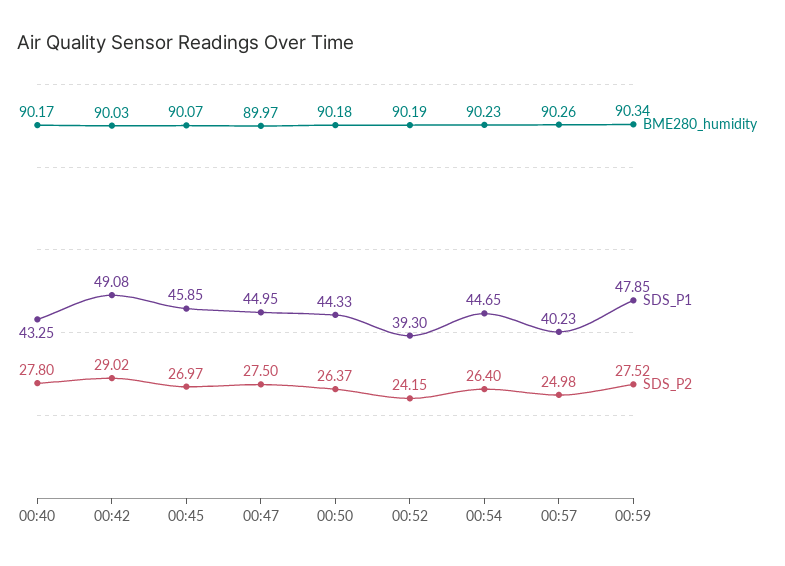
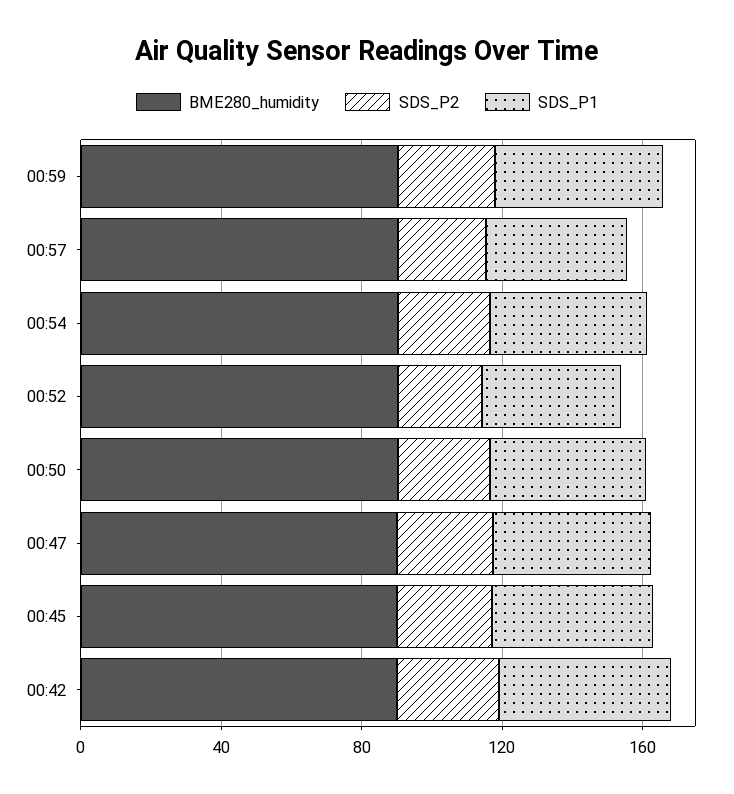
BME280_humidity, 00:40: 90.17 -> none
SDS_P1, 00:40: 43.25 -> none
SDS_P2, 00:40: 27.8 -> none

